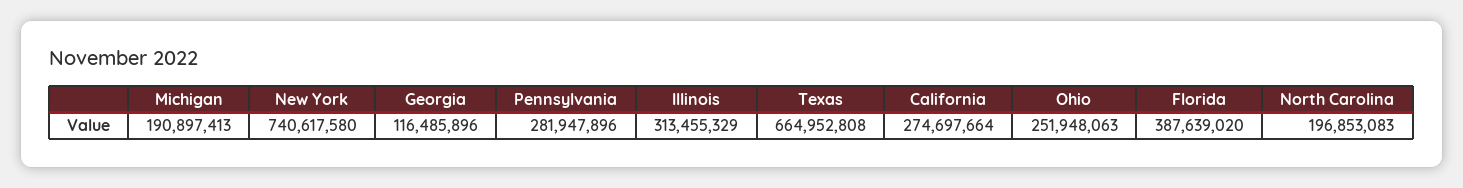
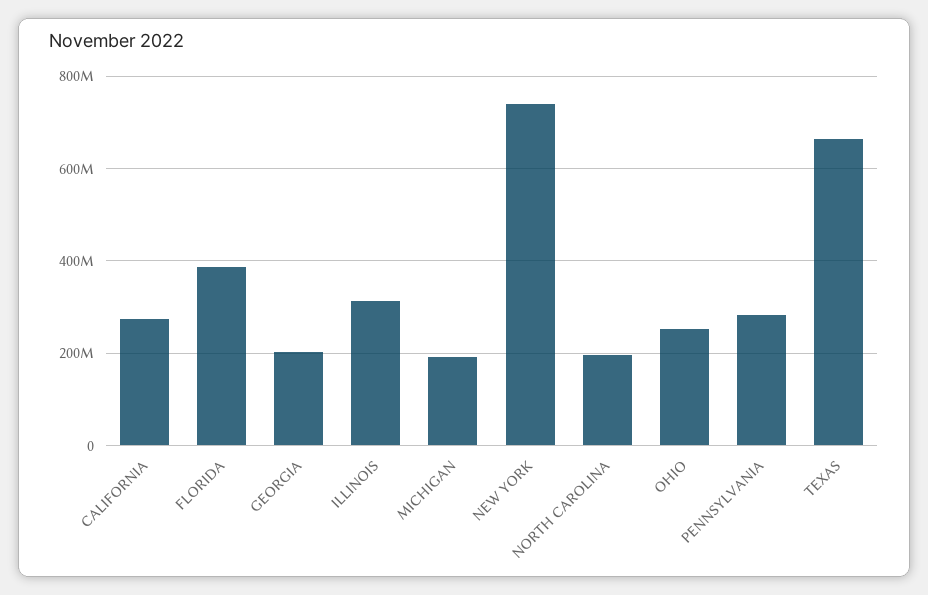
Georgia: 116485896 -> 200000000

